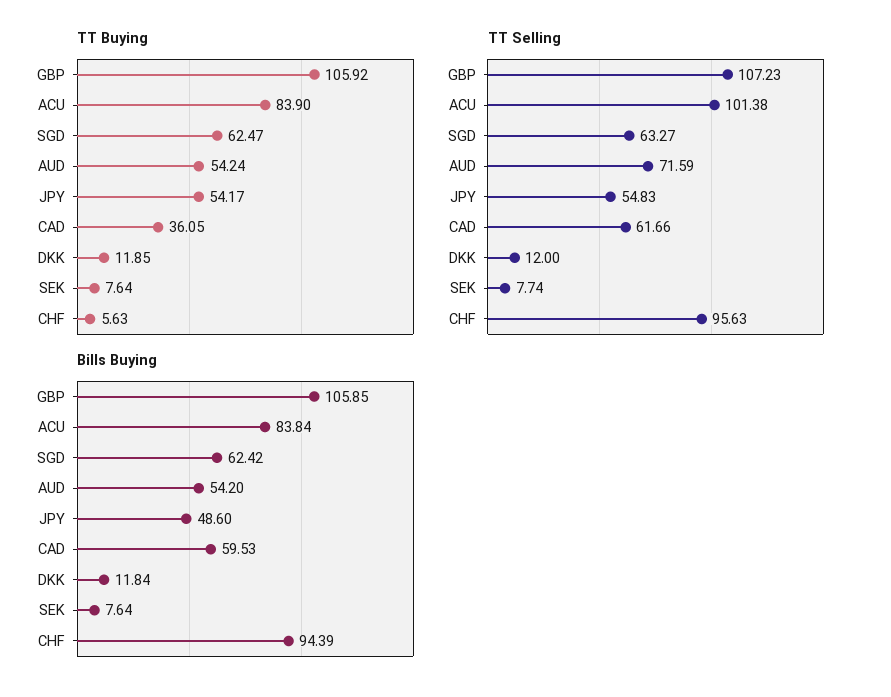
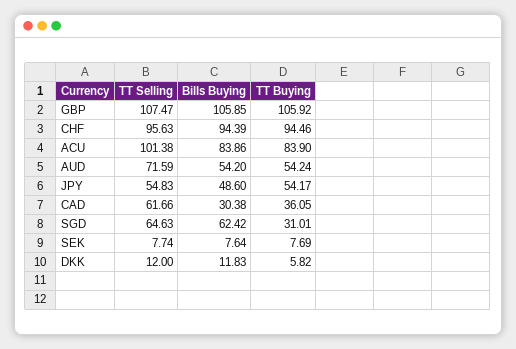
TT Buying, SGD: 62.47 -> 31.01
TT Buying, DKK: 11.85 -> 5.82
TT Buying, SEK: 7.64 -> 7.69
TT Buying, CHF: 5.63 -> 94.46
TT Selling, GBP: 107.23 -> 107.47
TT Selling, SGD: 63.27 -> 64.63
Bills Buying, ACU: 83.84 -> 83.86
Bills Buying, CAD: 59.53 -> 30.38
Bills Buying, DKK: 11.84 -> 11.83

